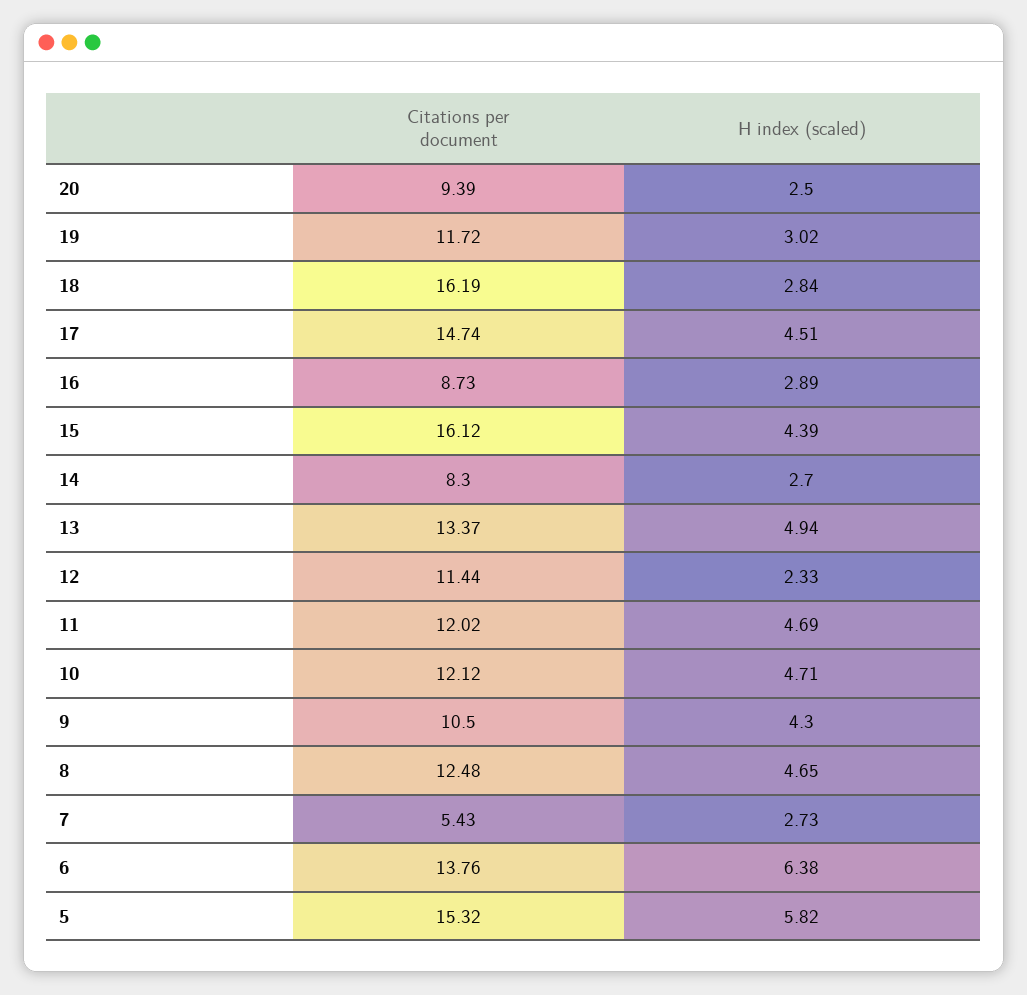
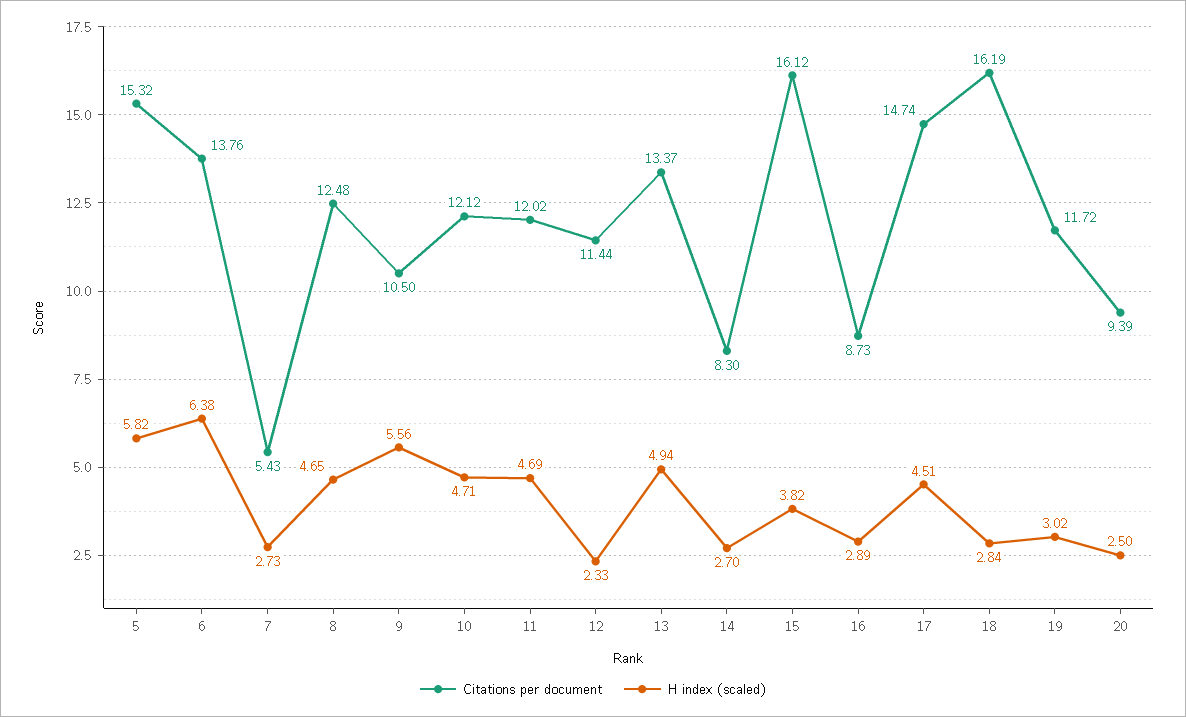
H index (scaled), 15: 4.39 -> 3.82
H index (scaled), 9: 4.3 -> 5.56

